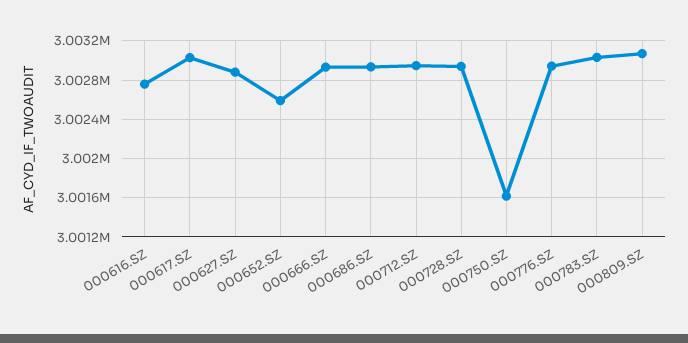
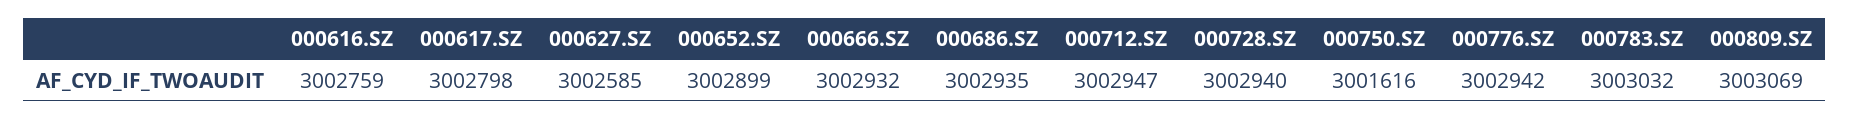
000617.SZ: 3003000 -> 3002798
000627.SZ: 3002900 -> 3002585
000652.SZ: 3002600 -> 3002899

